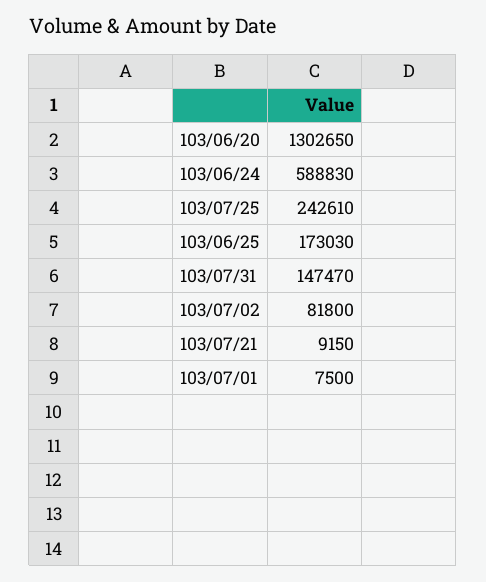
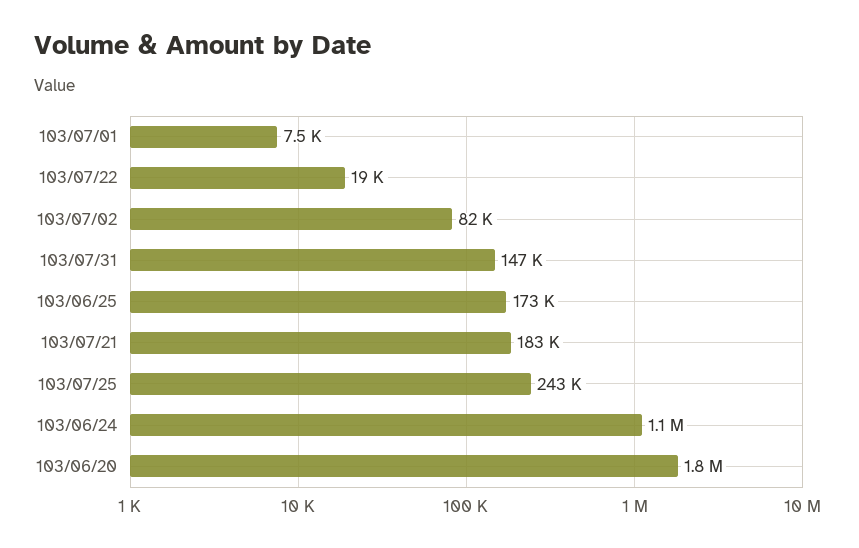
103/06/20: 1302650 -> 1800000
103/06/24: 588830 -> 1100000
103/07/21: 9150 -> 183000
103/07/22: none -> 19000

